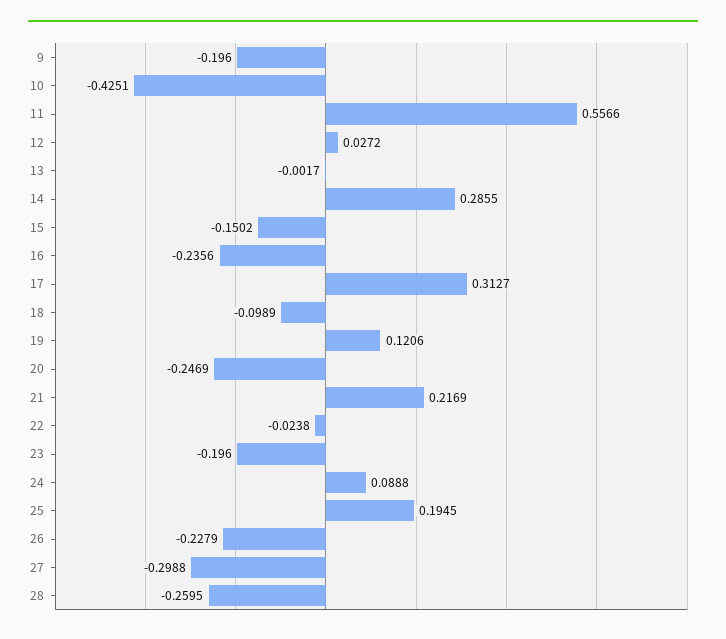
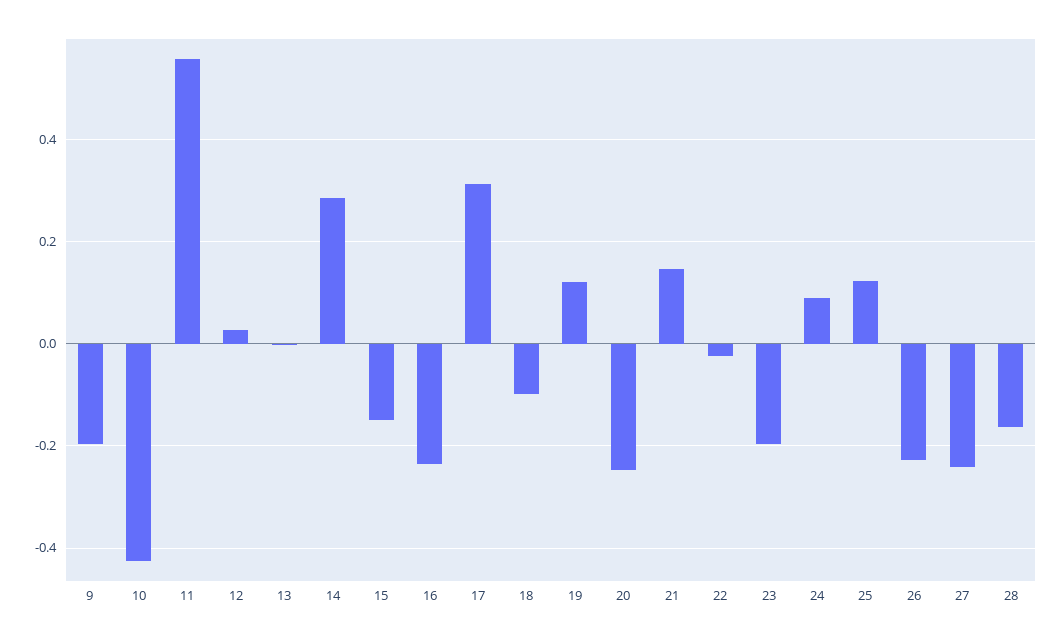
21: 0.2169 -> 0.14
25: 0.1945 -> 0.12
27: -0.2988 -> -0.24
28: -0.2595 -> -0.16

